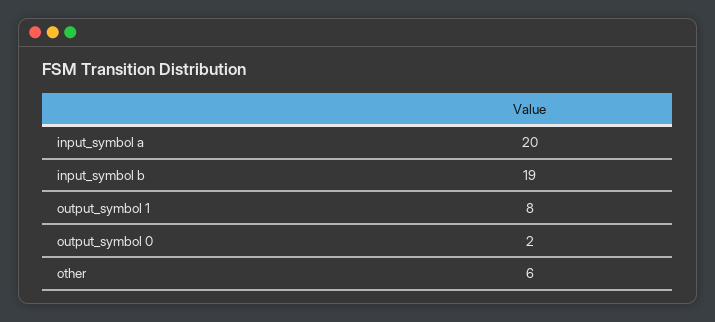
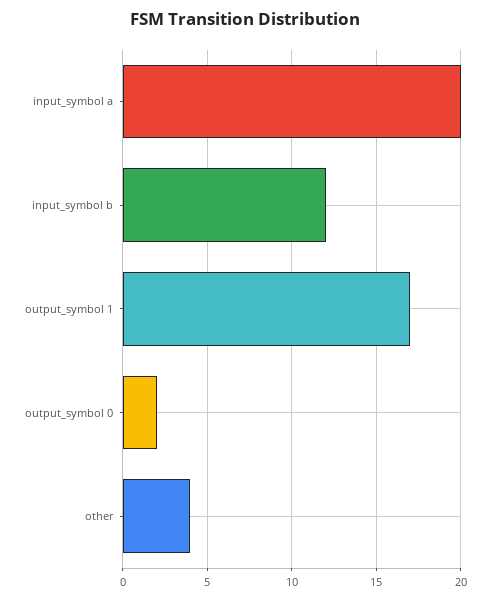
input_symbol b: 19 -> 12
output_symbol 1: 8 -> 17
other: 6 -> 4

